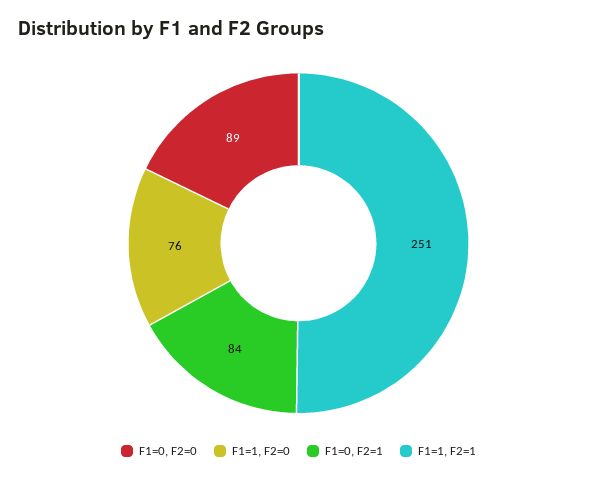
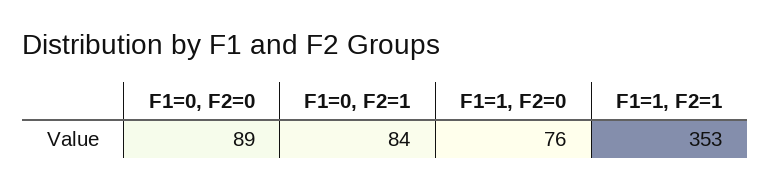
F1=1, F2=1: 251 -> 353

